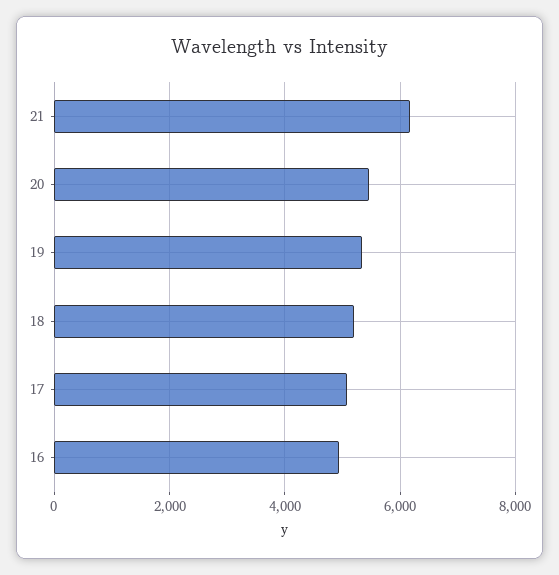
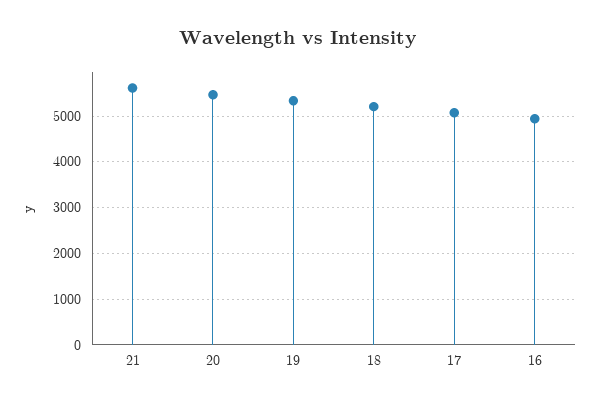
21: 6200 -> 5600

